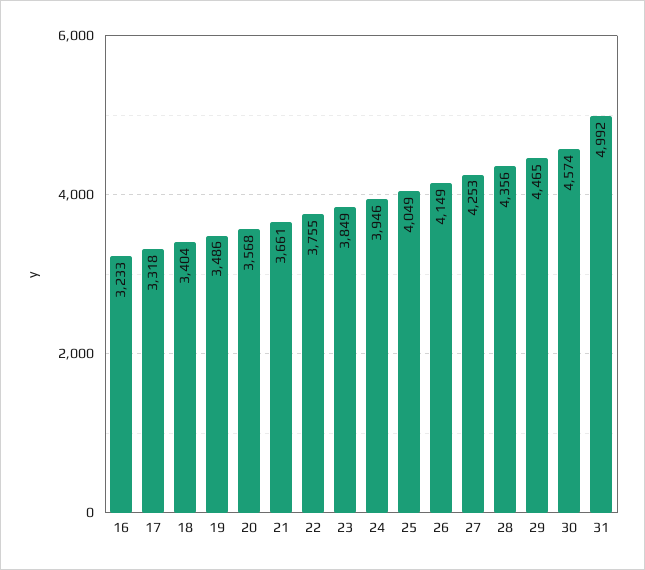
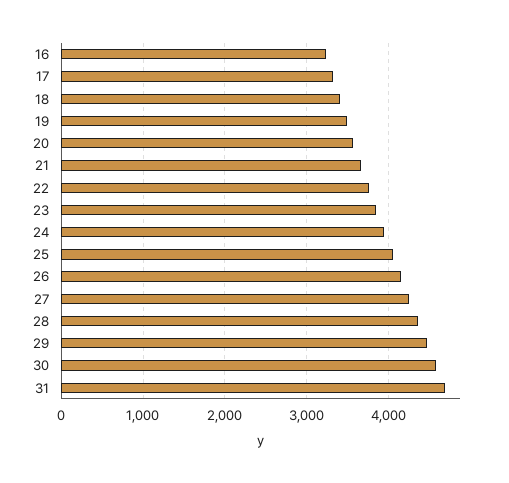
31: 4992 -> 4700

